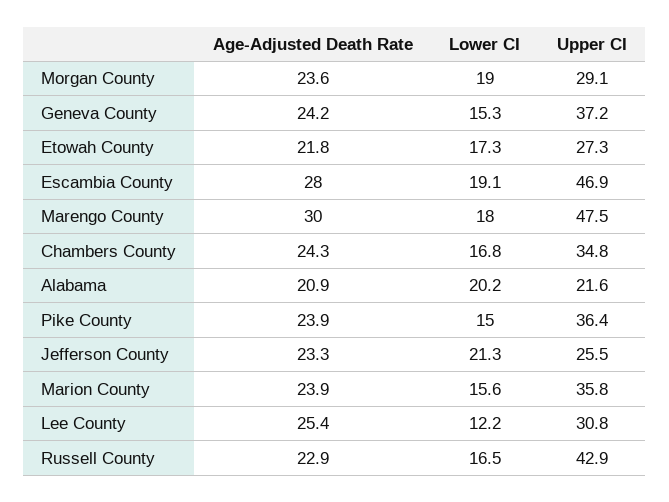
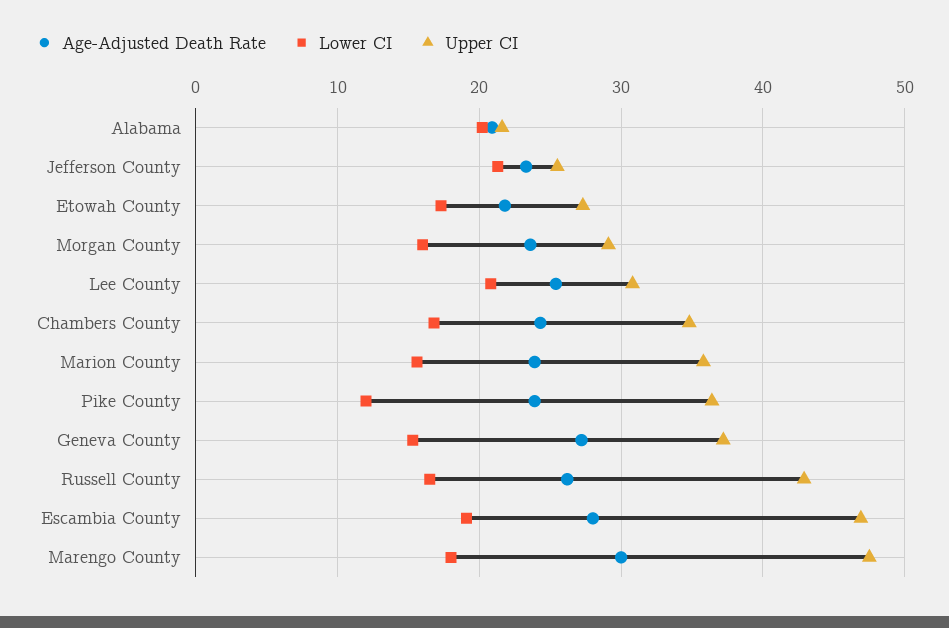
Lower CI, Morgan County: 19 -> 16
Age-Adjusted Death Rate, Geneva County: 24.2 -> 27
Lower CI, Pike County: 15 -> 12
Lower CI, Lee County: 12.2 -> 21
Age-Adjusted Death Rate, Russell County: 22.9 -> 26

